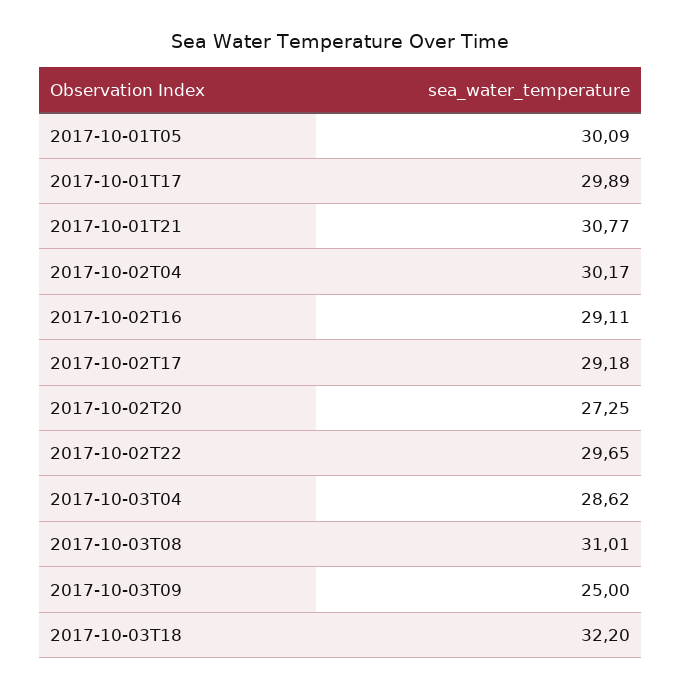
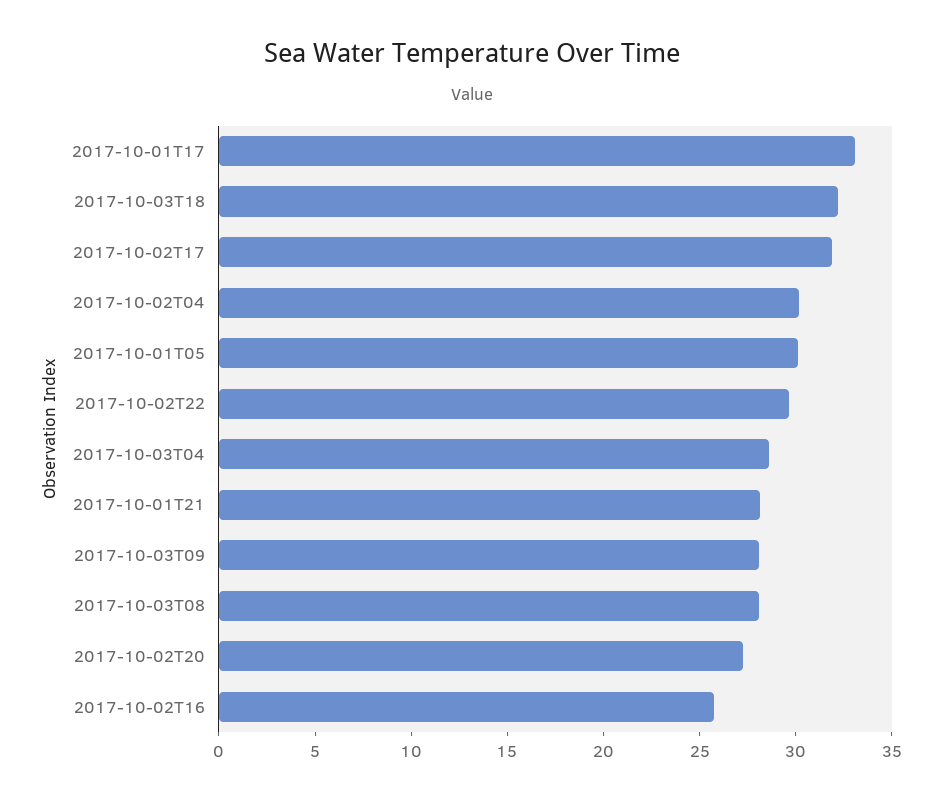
2017-10-01T17: 29.89 -> 33
2017-10-01T21: 30.77 -> 28
2017-10-02T16: 29.11 -> 26
2017-10-02T17: 29.18 -> 32
2017-10-03T08: 31.01 -> 28
2017-10-03T09: 25 -> 28

